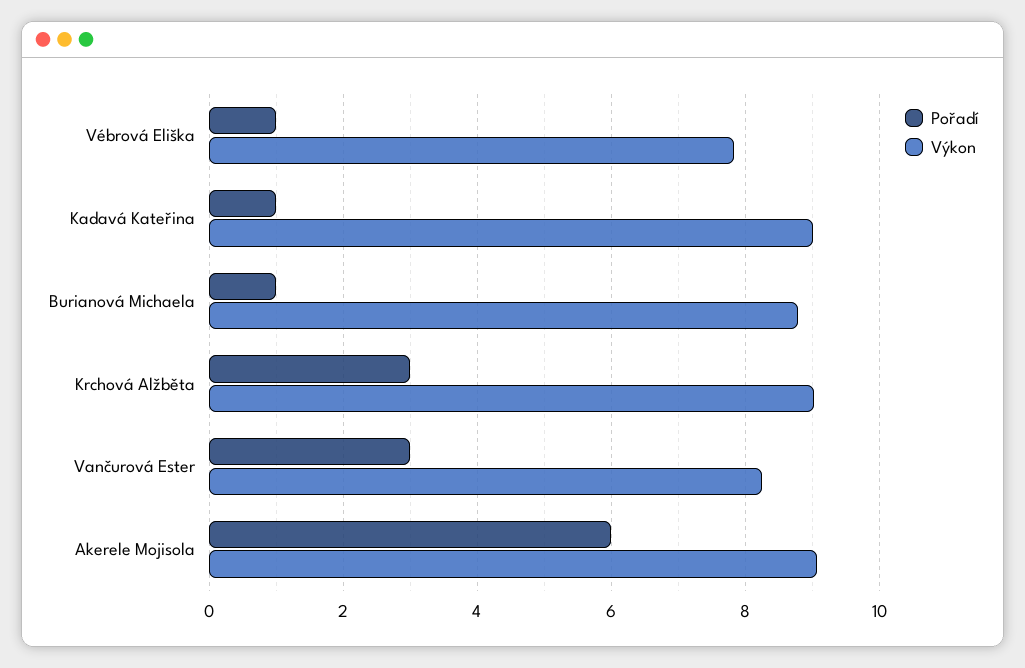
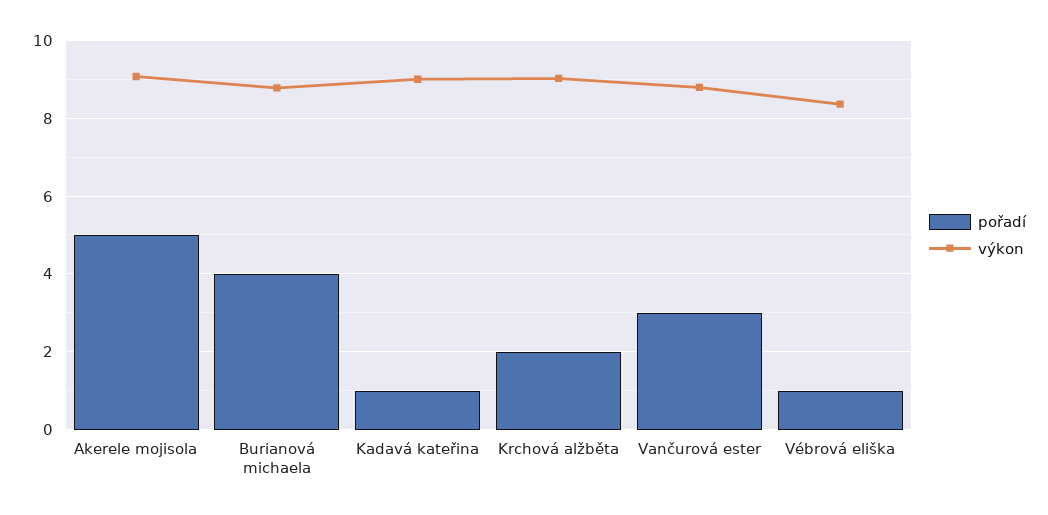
Výkon, Vébrová Eliška: 7.8 -> 8.4
Pořadí, Burianová Michaela: 1 -> 4
Pořadí, Krchová Alžběta: 3 -> 2
Výkon, Vančurová Ester: 8.2 -> 8.8
Pořadí, Akerele Mojisola: 6 -> 5

